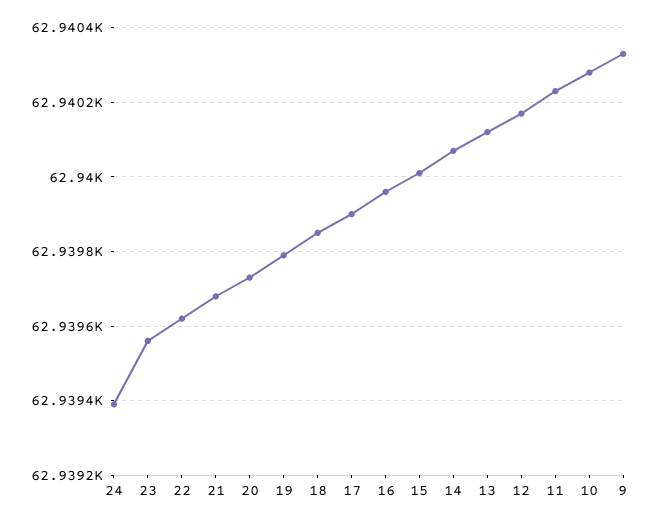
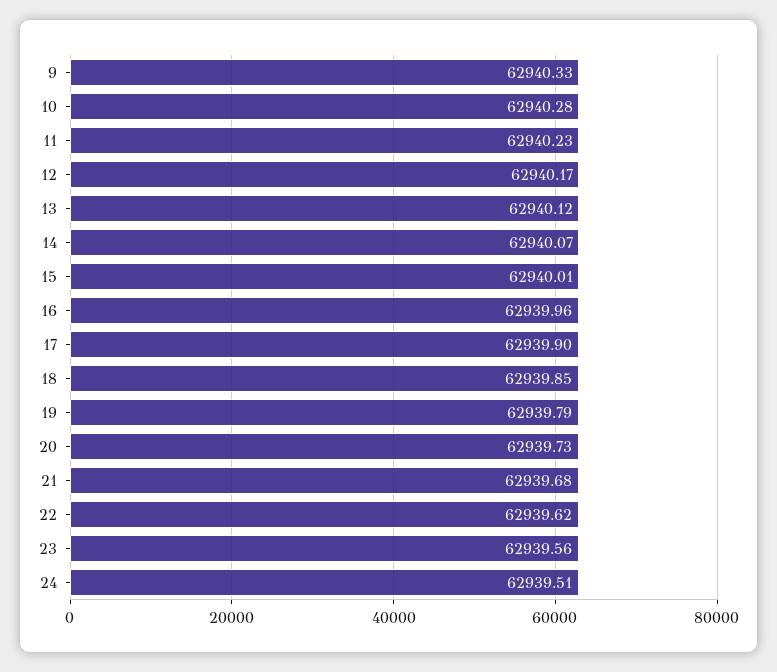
24: 62939.4 -> 62939.51

